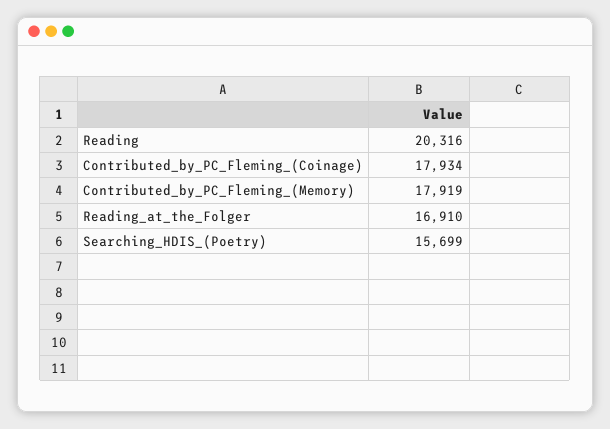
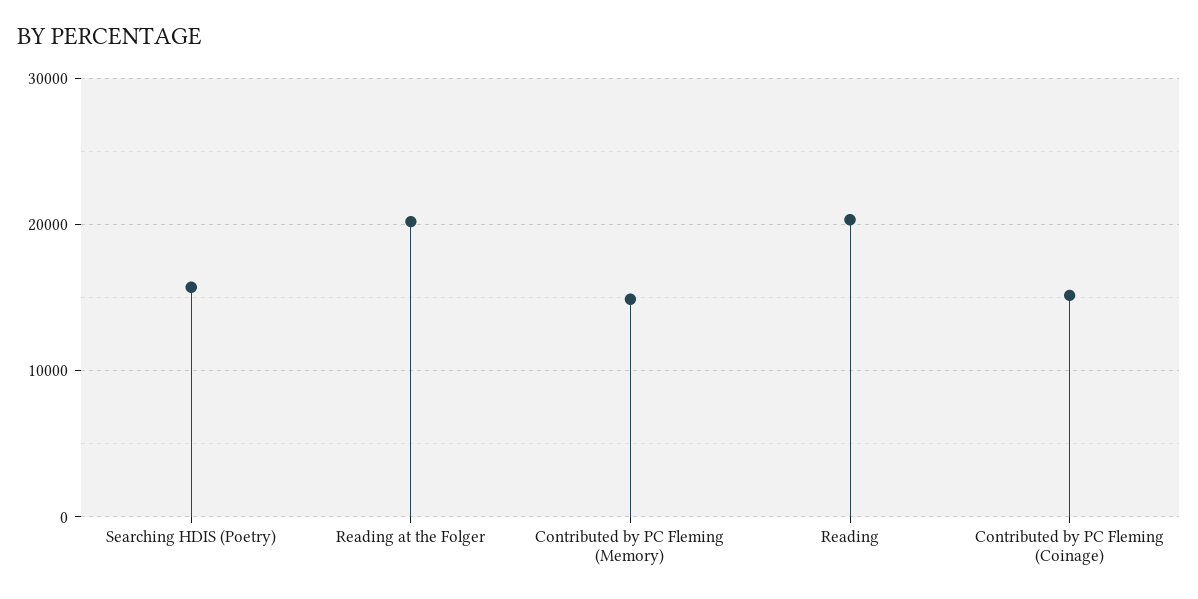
Contributed_by_PC_Fleming_(Coinage): 17934 -> 15000
Contributed_by_PC_Fleming_(Memory): 17919 -> 15000
Reading_at_the_Folger: 16910 -> 20000

